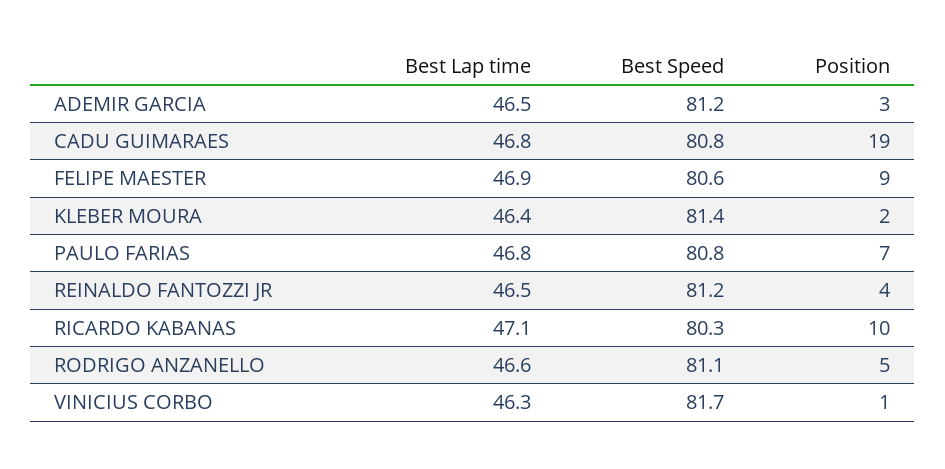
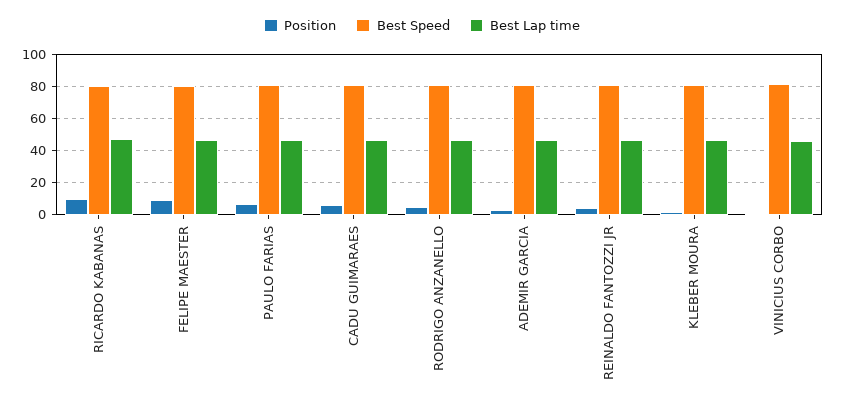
Position, CADU GUIMARAES: 19 -> 5

